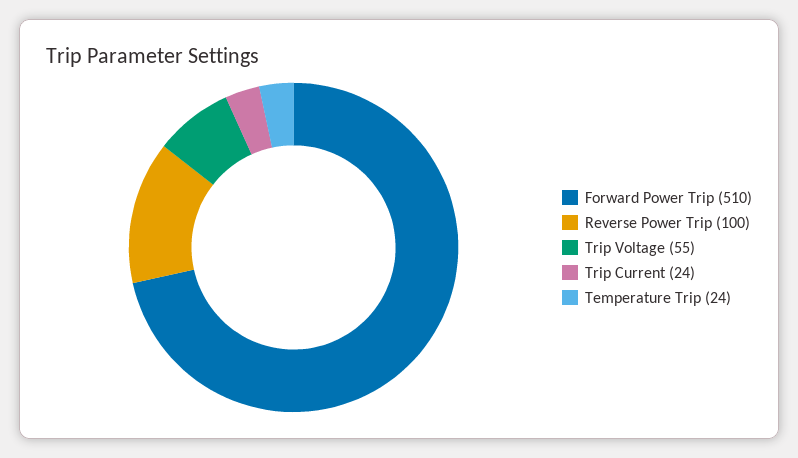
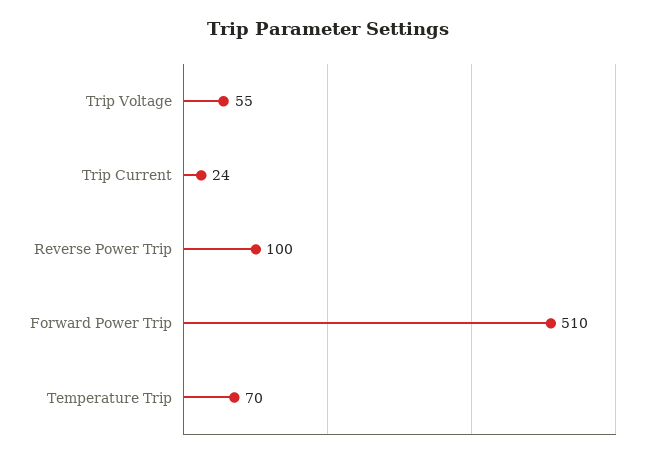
Temperature Trip: 24 -> 70

